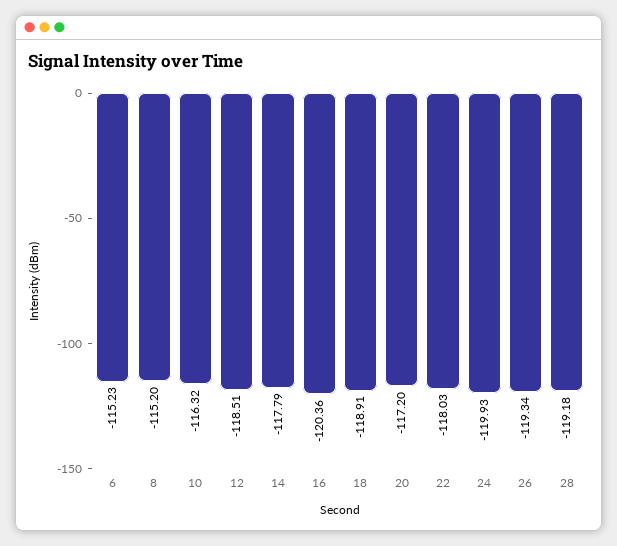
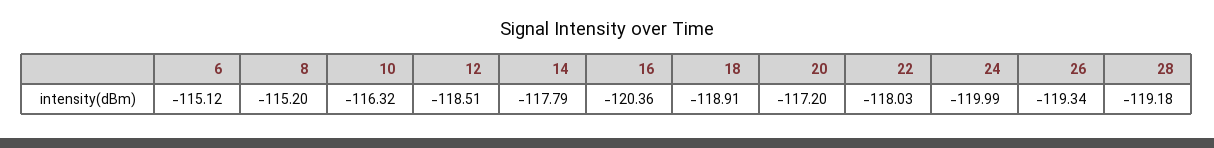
6: -115.23 -> -115.12
24: -119.93 -> -119.99

